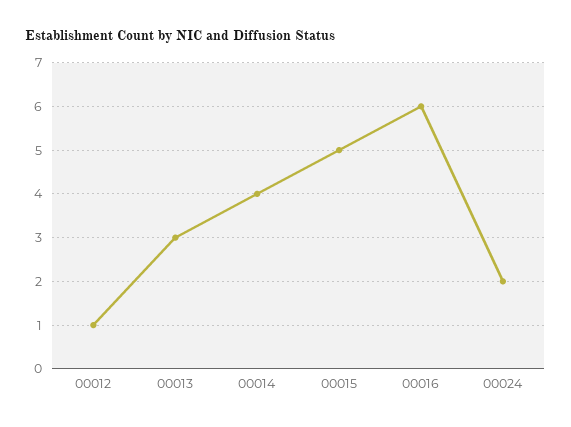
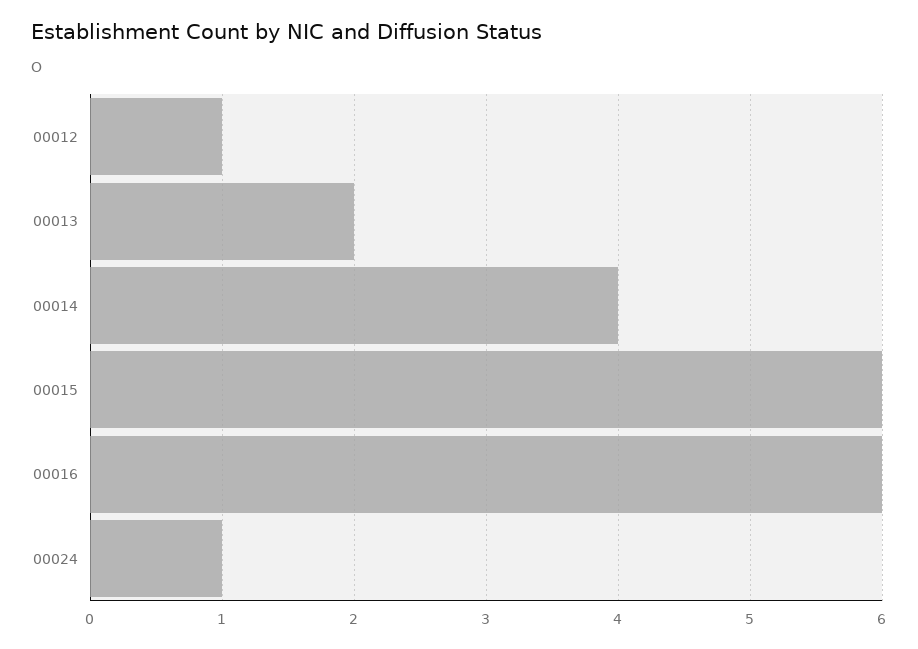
00013: 3 -> 2
00015: 5 -> 6
00024: 2 -> 1

